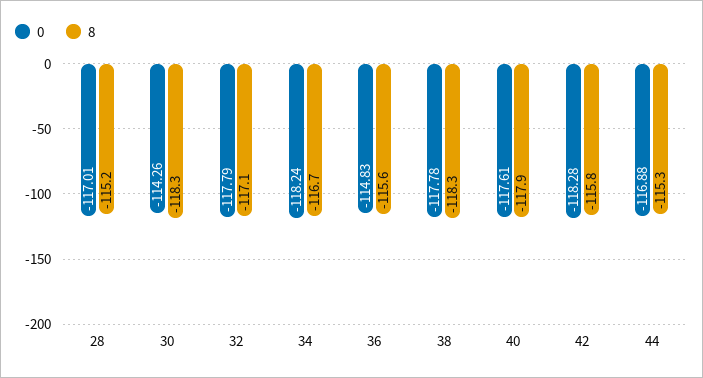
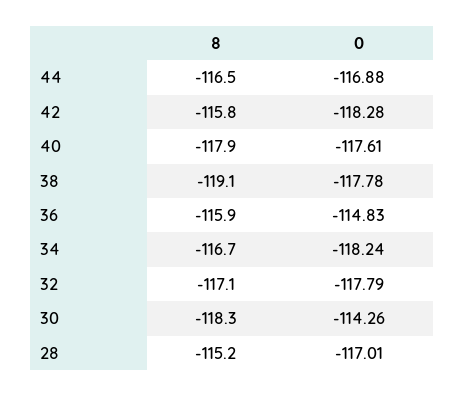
8, 36: -115.6 -> -115.9
8, 38: -118.3 -> -119.1
8, 44: -115.3 -> -116.5

